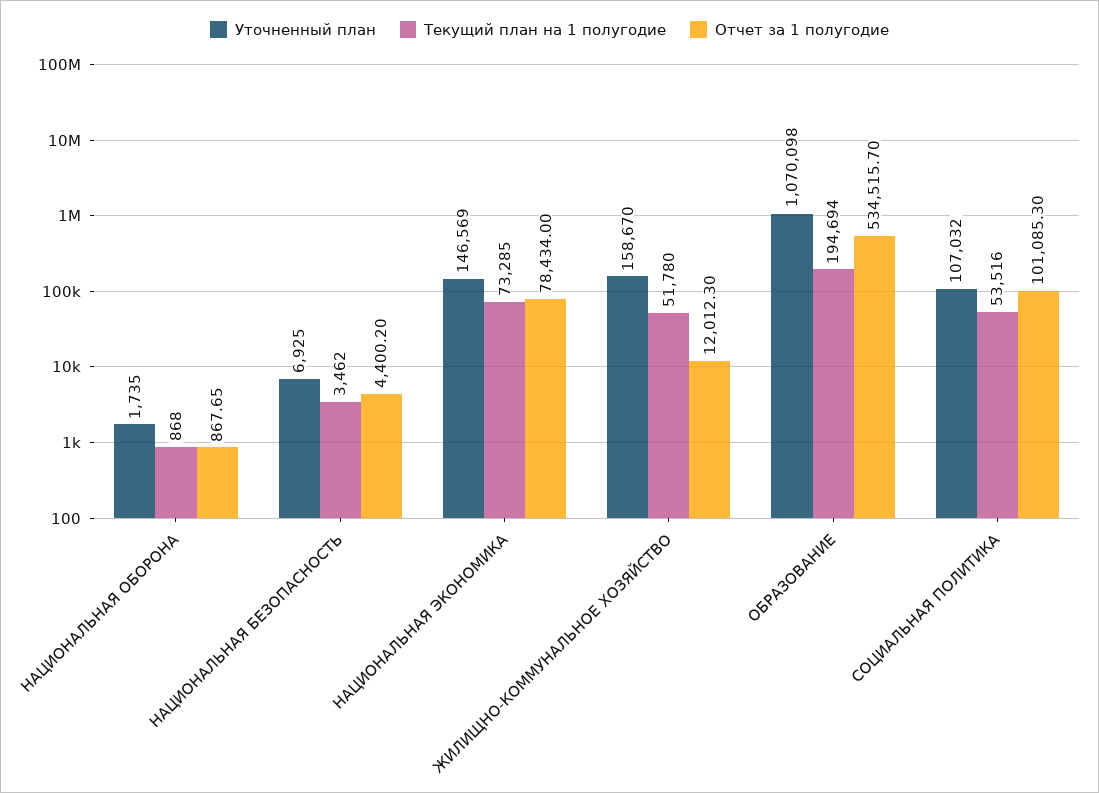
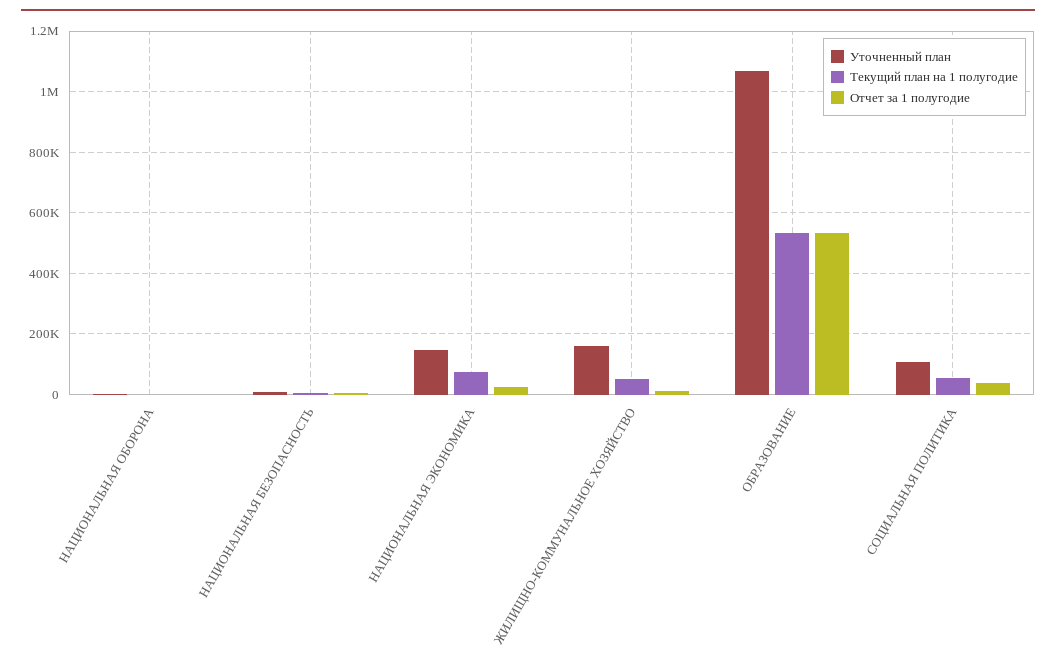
Отчет за 1 полугодие, НАЦИОНАЛЬНАЯ ЭКОНОМИКА: 78434 -> 20000
Текущий план на 1 полугодие, ОБРАЗОВАНИЕ: 194694 -> 540000
Отчет за 1 полугодие, СОЦИАЛЬНАЯ ПОЛИТИКА: 101085.3 -> 40000

